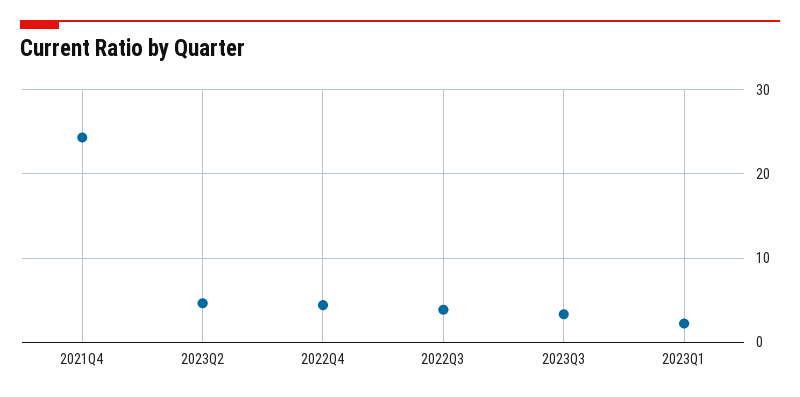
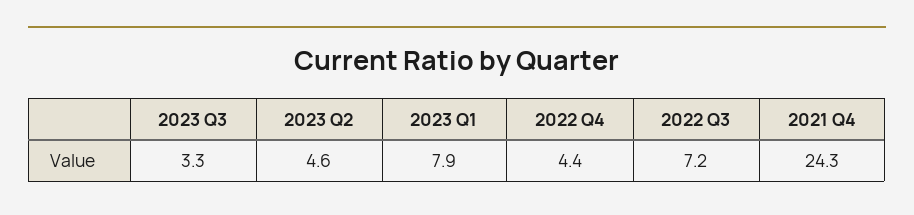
2022Q3: 4 -> 7.2
2023Q1: 2 -> 7.9

